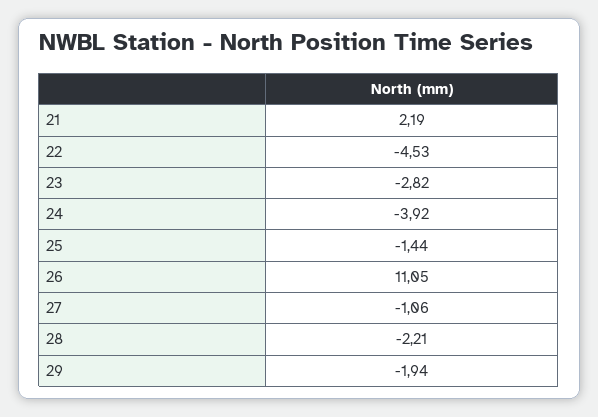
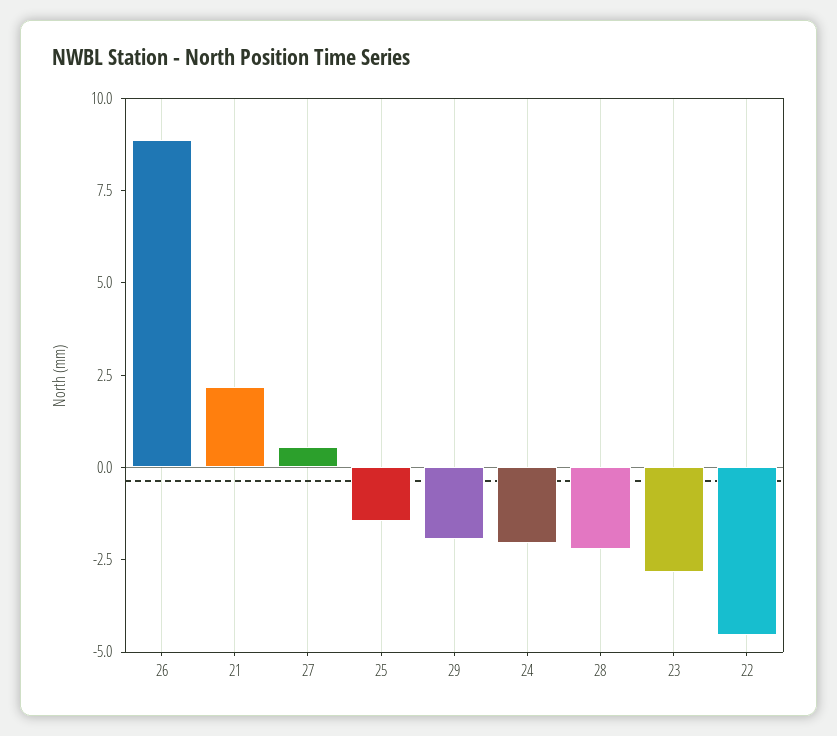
24: -3.92 -> -2
26: 11.05 -> 9
27: -1.06 -> 0.5

